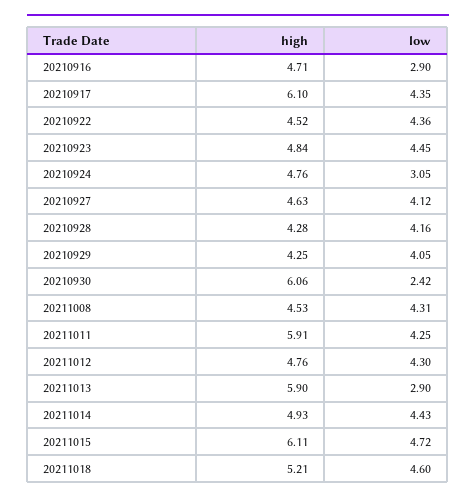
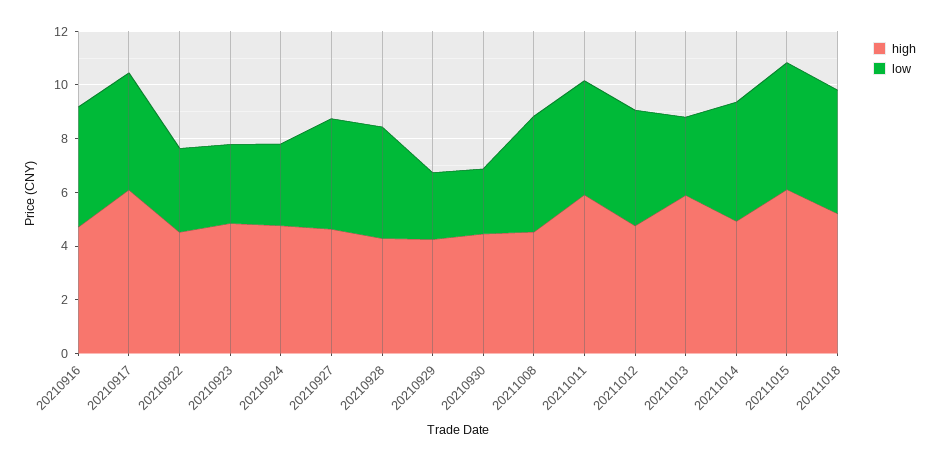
low, 20210916: 2.9 -> 4.5
low, 20210922: 4.36 -> 3
low, 20210923: 4.45 -> 3
low, 20210929: 4.05 -> 2.5
high, 20210930: 6.06 -> 4.5

